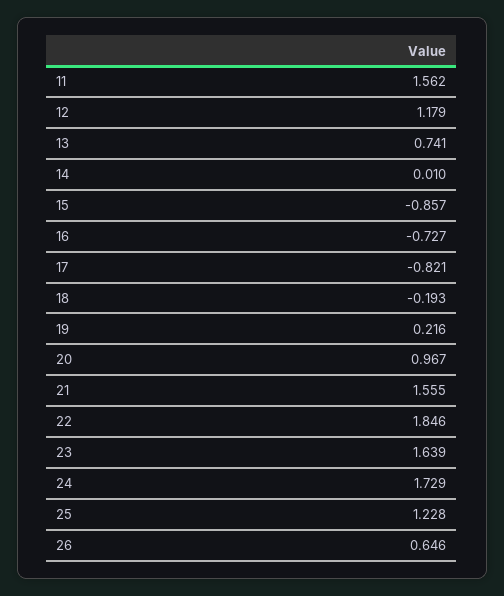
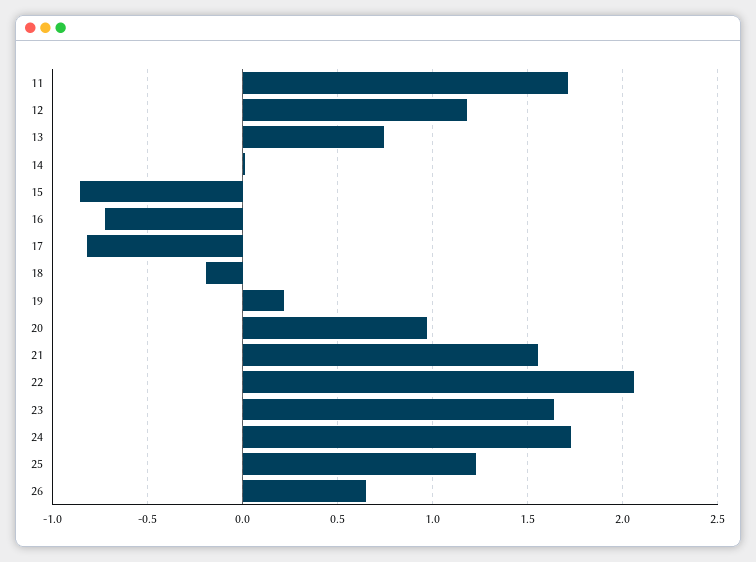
11: 1.562 -> 1.7
22: 1.846 -> 2.05

